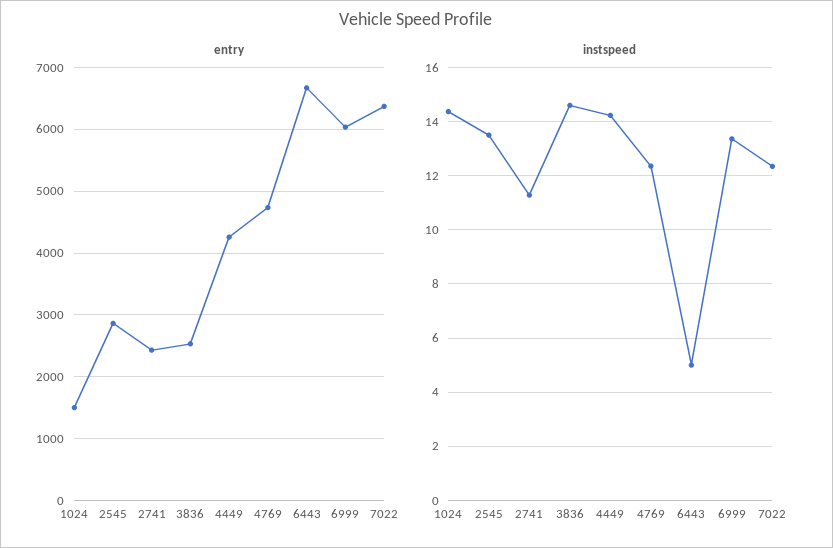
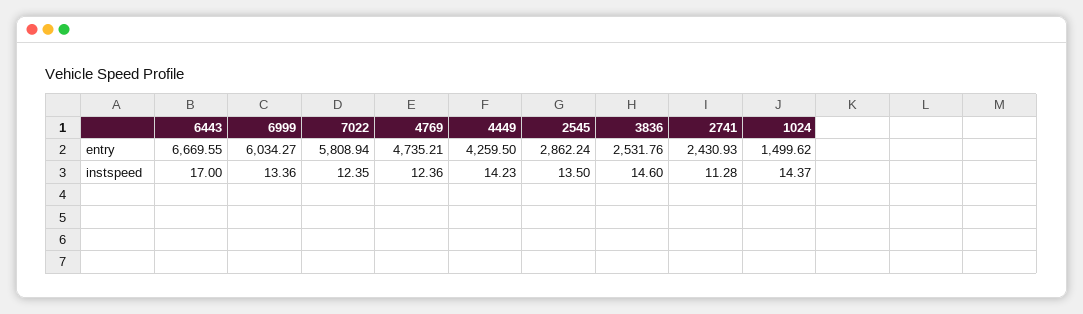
entry, 7022: 6400 -> 5808.94
instspeed, 6443: 5 -> 17

